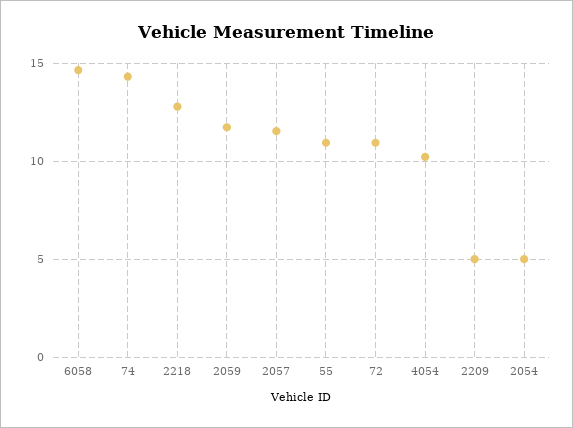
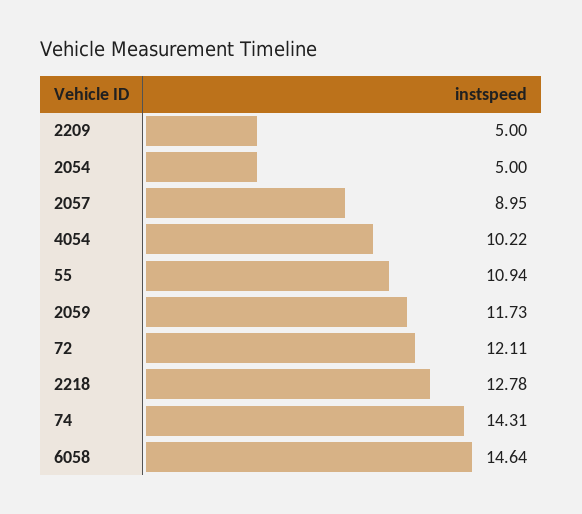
2057: 11.5 -> 8.95
72: 11 -> 12.11

